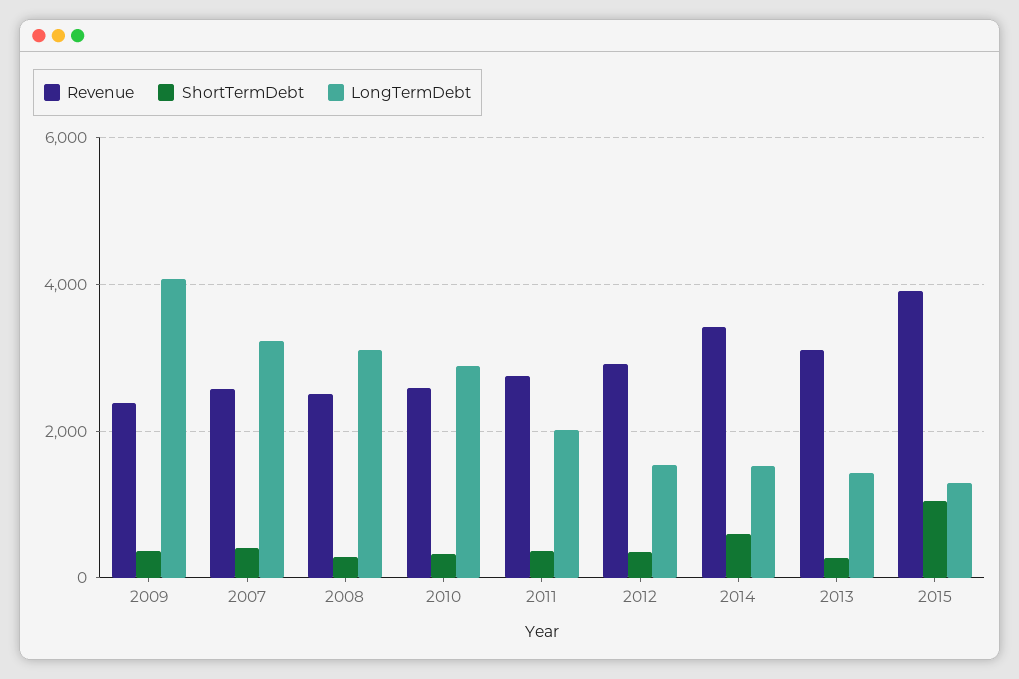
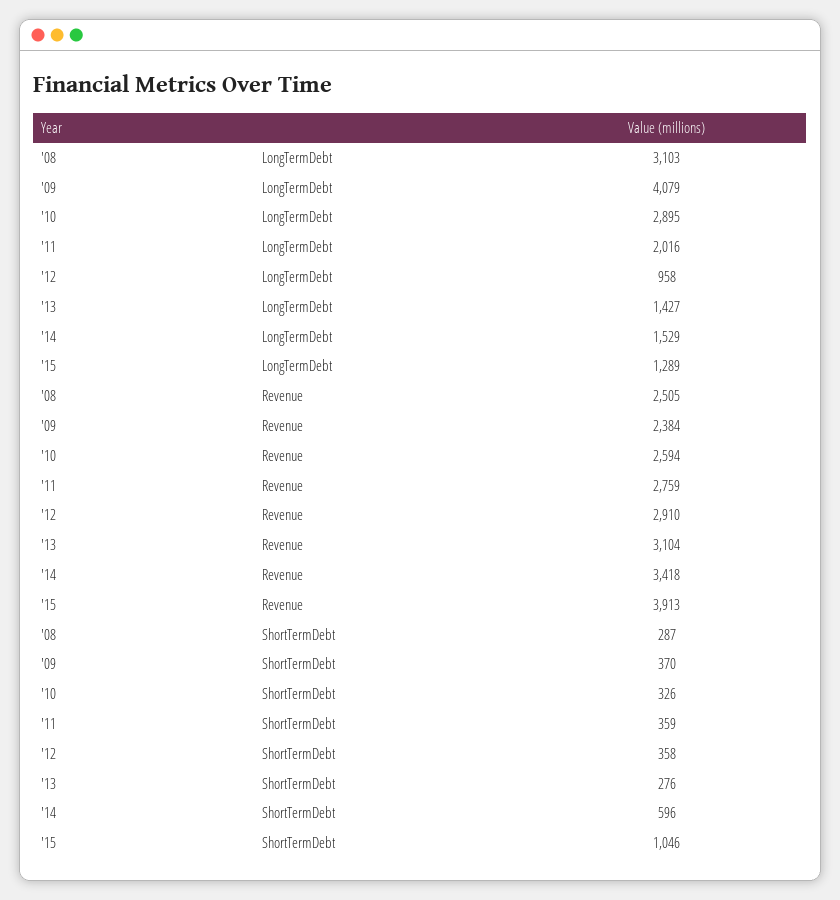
Revenue, 2007: 2600 -> none
ShortTermDebt, 2007: 400 -> none
LongTermDebt, 2007: 3200 -> none
LongTermDebt, 2012: 1600 -> 958

